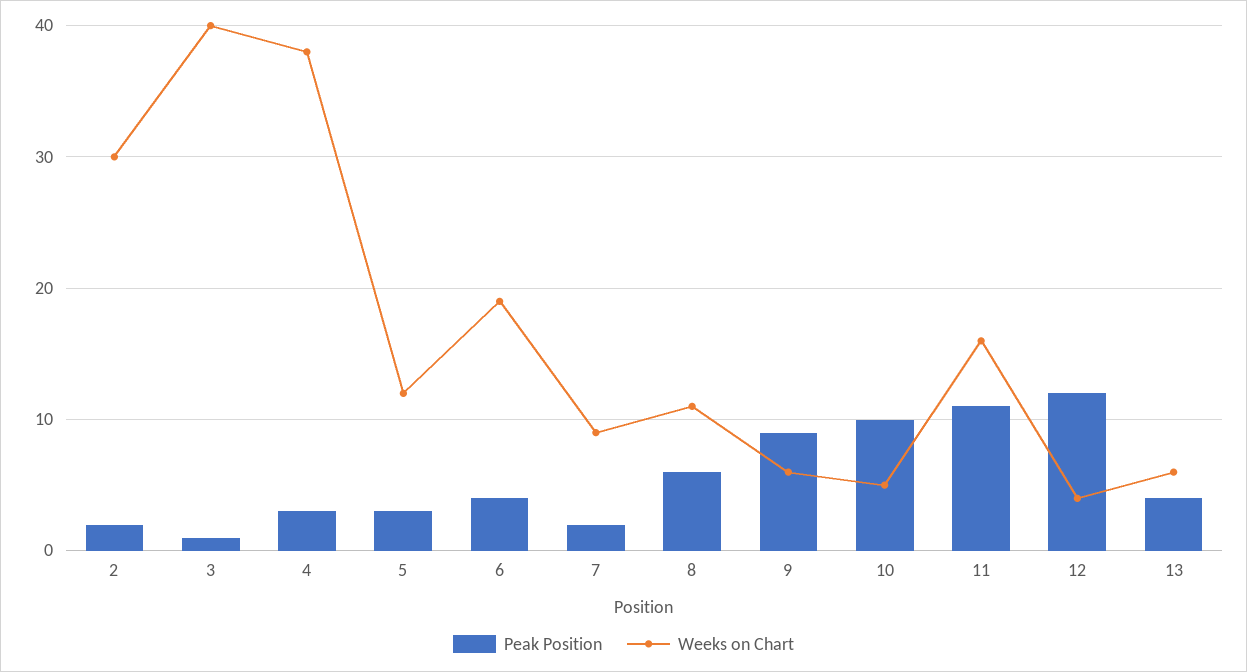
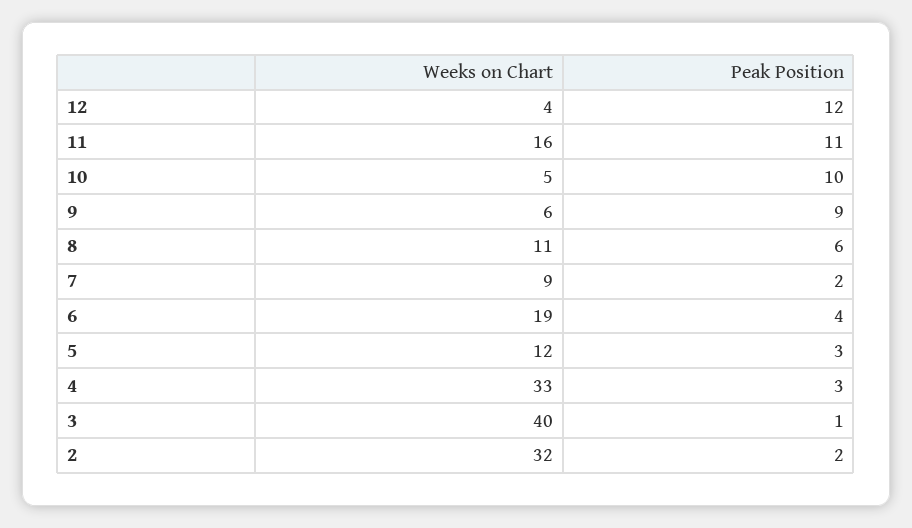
Weeks on Chart, 2: 30 -> 32
Weeks on Chart, 4: 38 -> 33
Peak Position, 13: 4 -> none
Weeks on Chart, 13: 6 -> none

